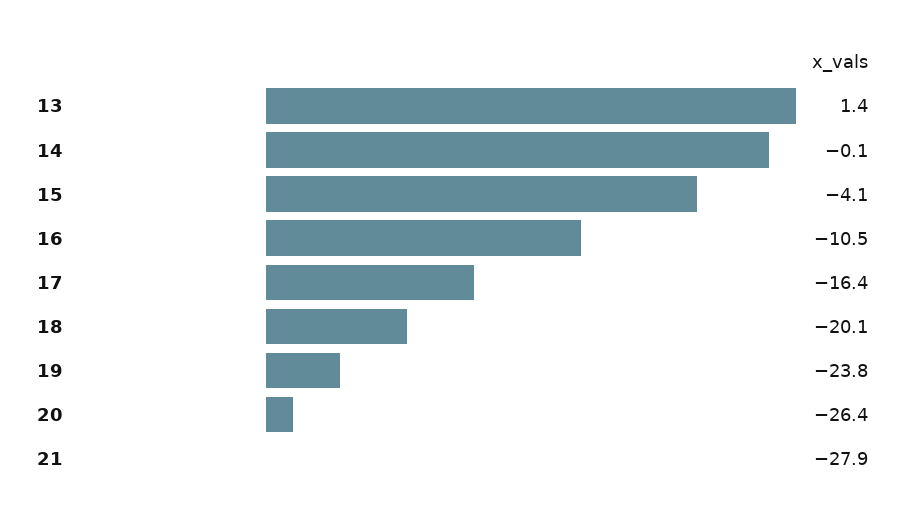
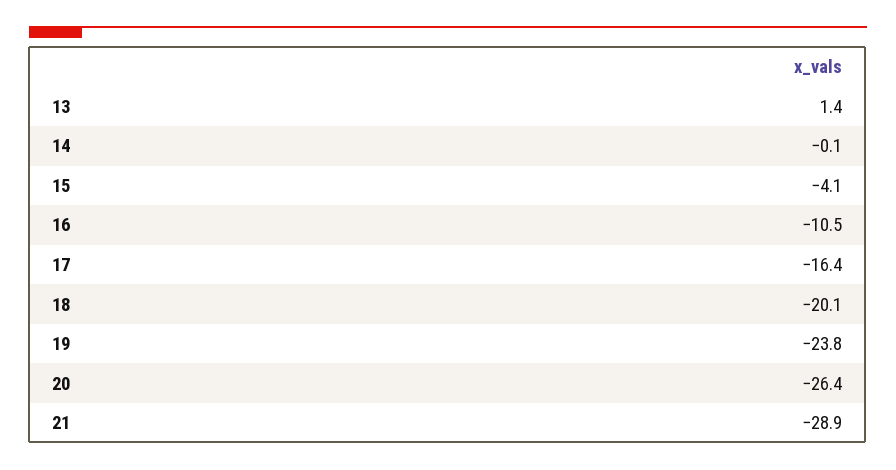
21: -27.9 -> -28.9

